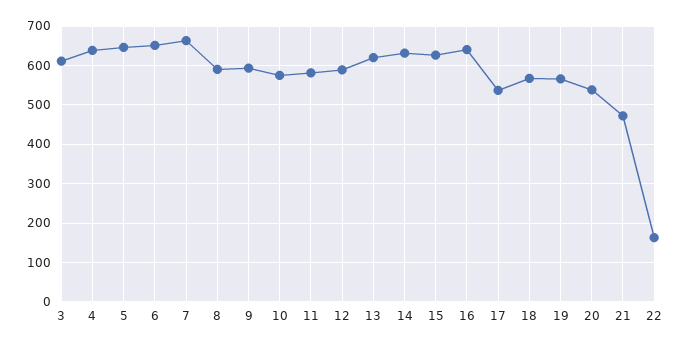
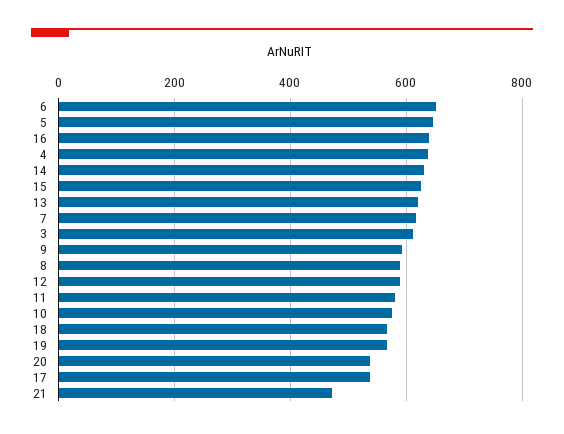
7: 660 -> 620
22: 160 -> none

